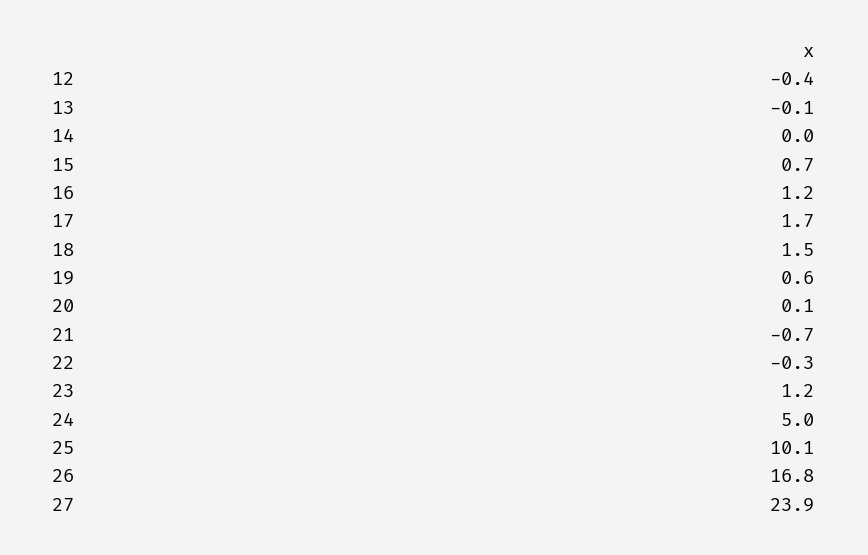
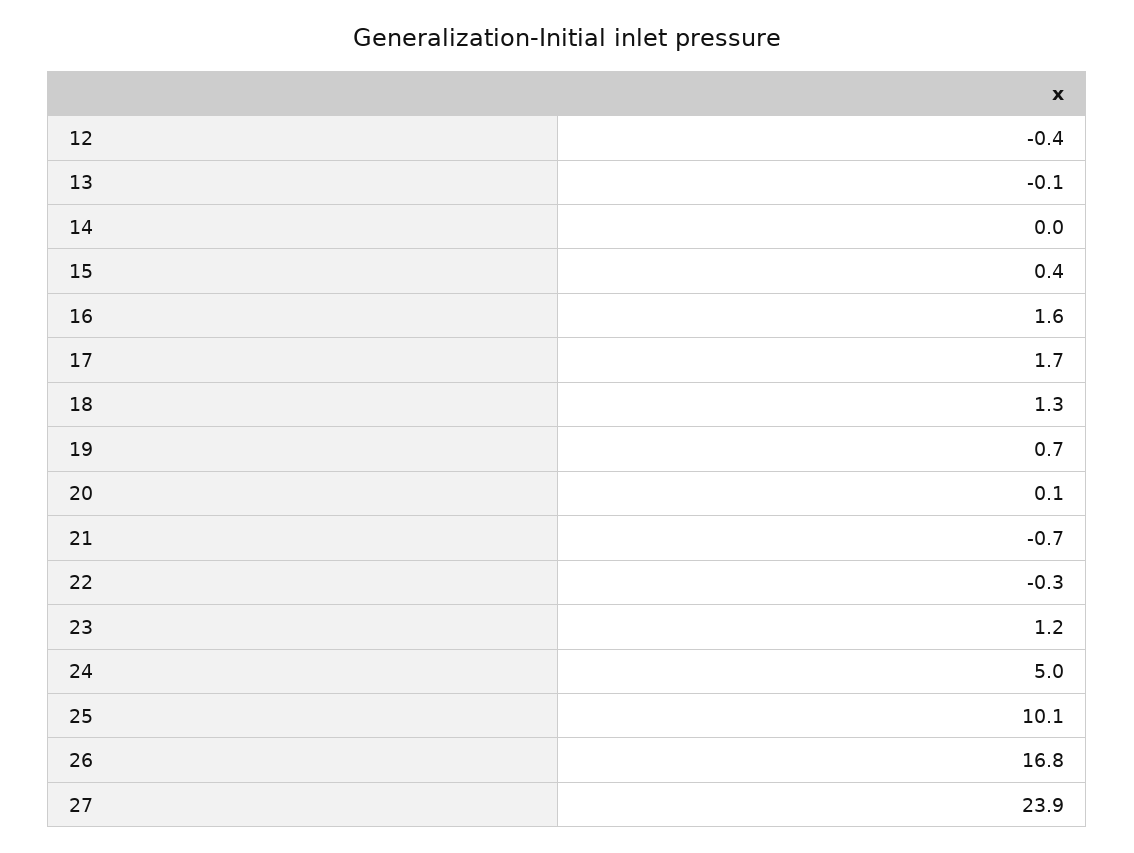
15: 0.7 -> 0.4
16: 1.2 -> 1.6
18: 1.5 -> 1.3
19: 0.6 -> 0.7

